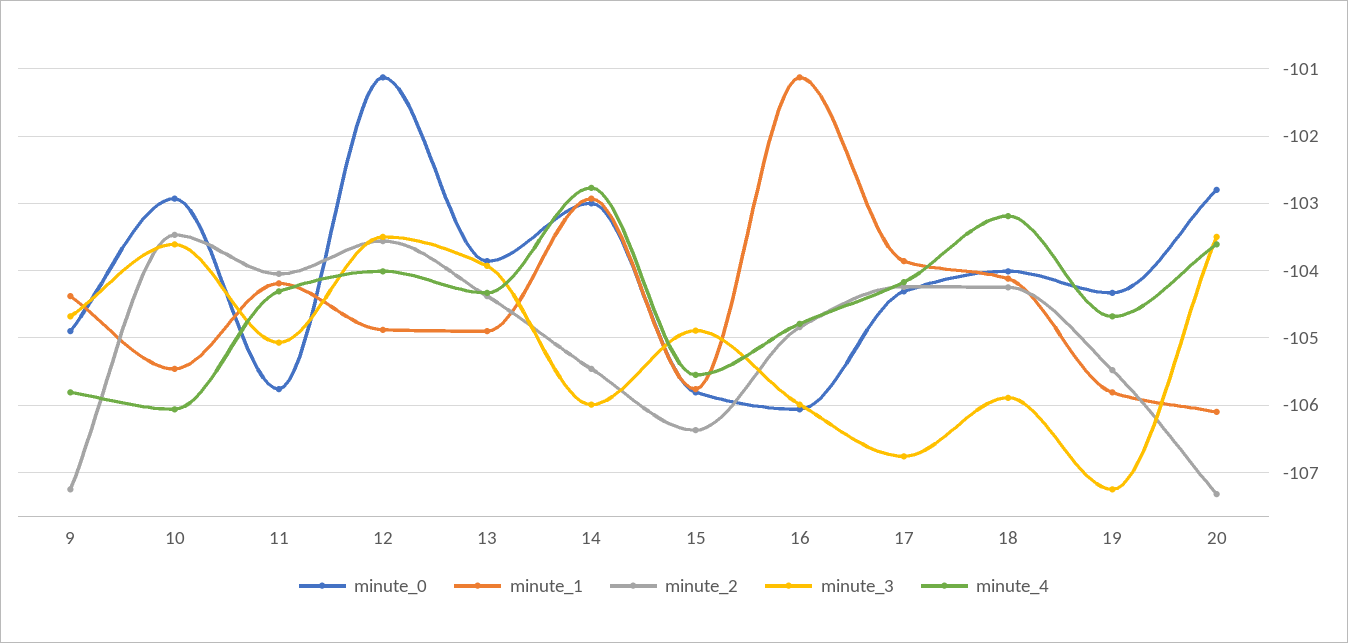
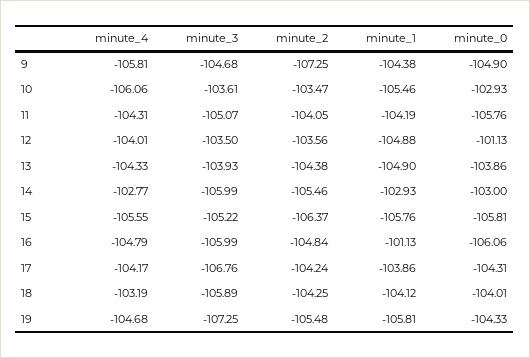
minute_3, 15: -104.9 -> -105.22
minute_0, 20: -102.8 -> none
minute_1, 20: -106.1 -> none
minute_2, 20: -107.3 -> none
minute_3, 20: -103.5 -> none
minute_4, 20: -103.6 -> none

